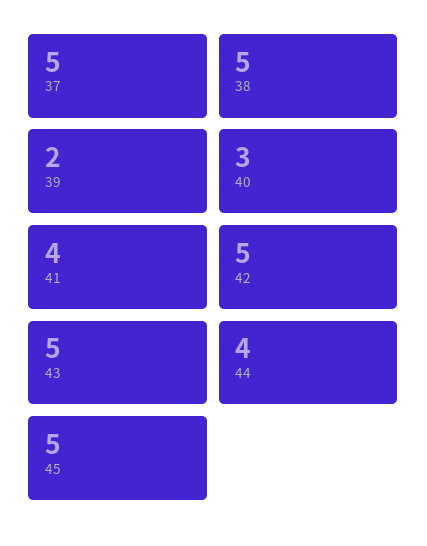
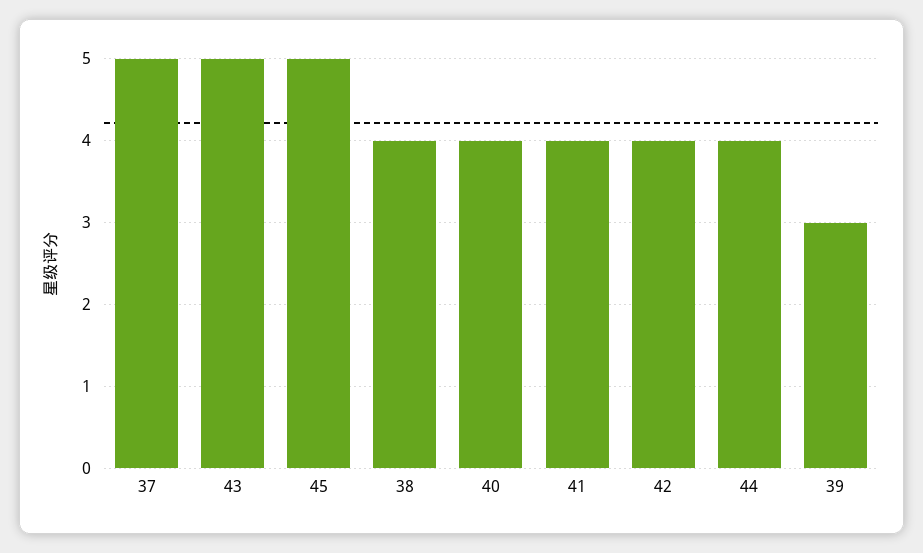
38: 5 -> 4
39: 2 -> 3
40: 3 -> 4
42: 5 -> 4

